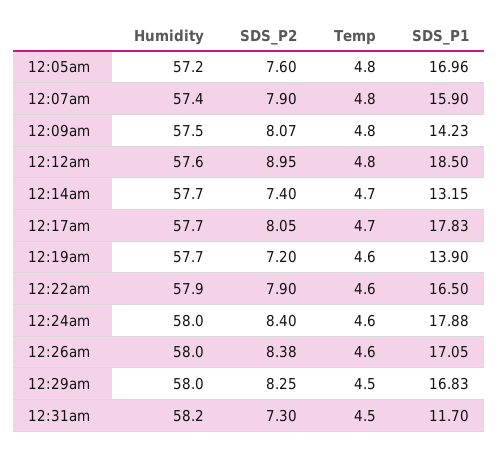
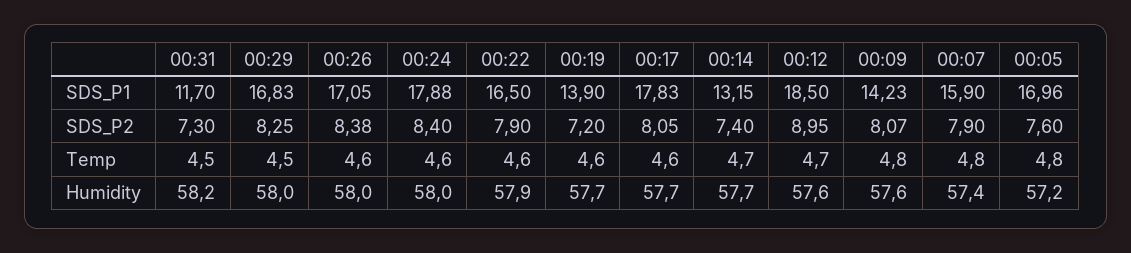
Humidity, 12:09am: 57.5 -> 57.6
Temp, 12:12am: 4.8 -> 4.7
Temp, 12:17am: 4.7 -> 4.6

